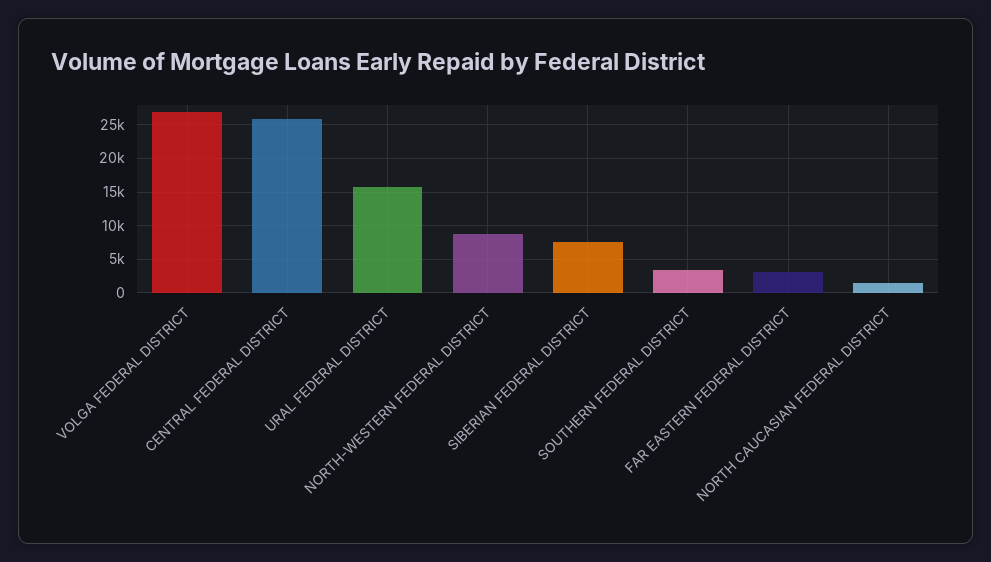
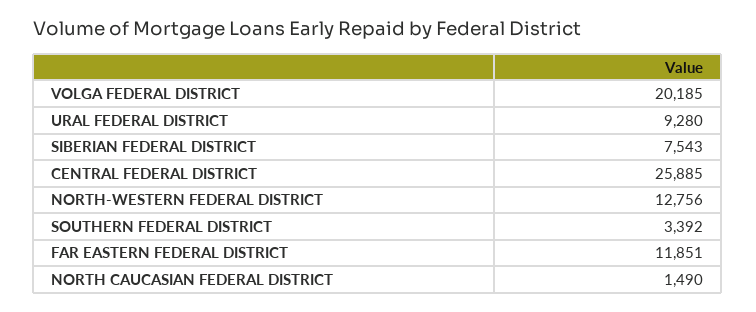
VOLGA FEDERAL DISTRICT: 27000 -> 20185
URAL FEDERAL DISTRICT: 16000 -> 9280
NORTH-WESTERN FEDERAL DISTRICT: 9000 -> 12756
FAR EASTERN FEDERAL DISTRICT: 3000 -> 11851

